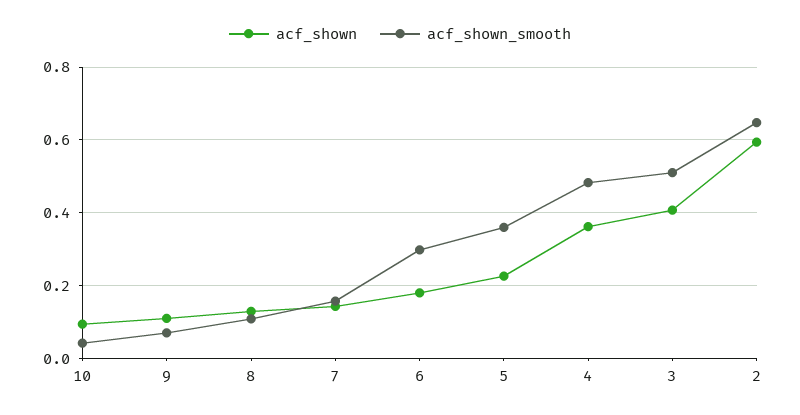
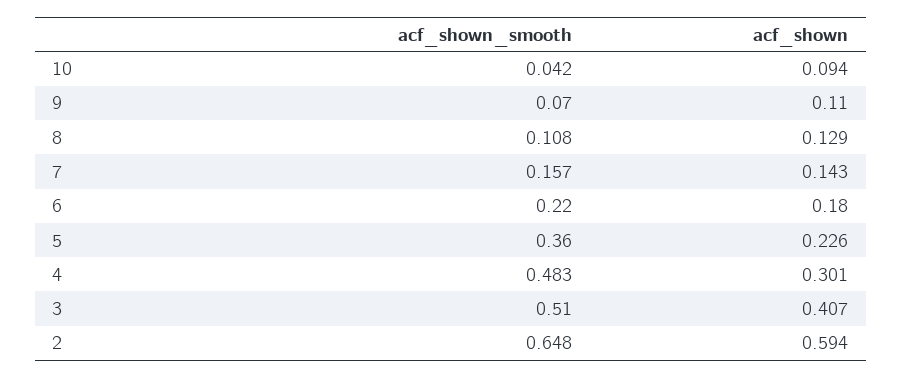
acf_shown_smooth, 6: 0.3 -> 0.22
acf_shown, 4: 0.36 -> 0.301

